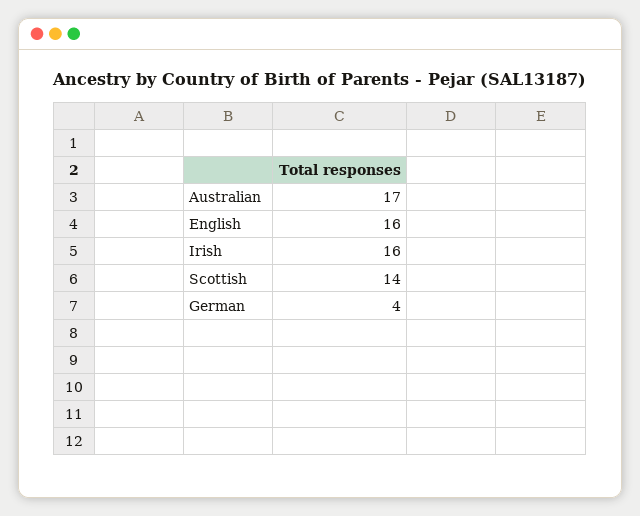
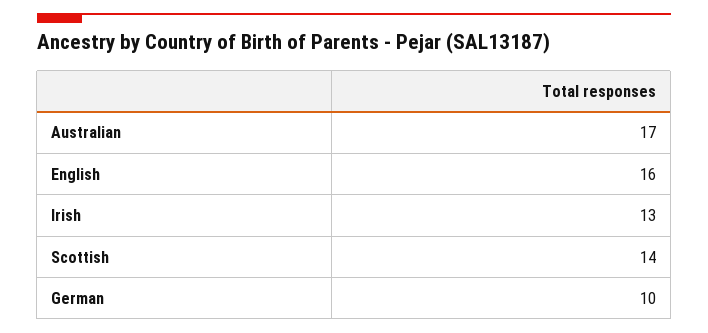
Irish: 16 -> 13
German: 4 -> 10

